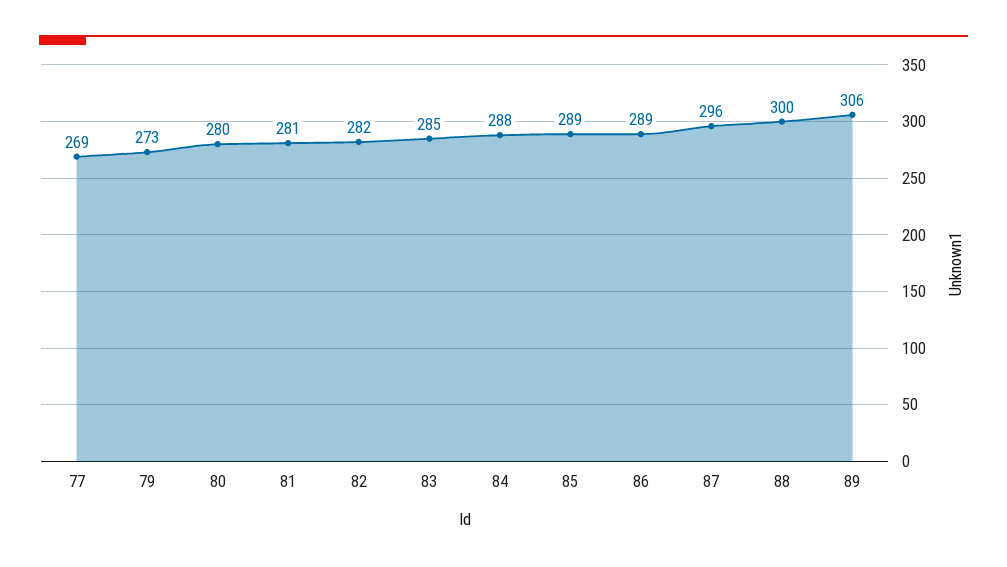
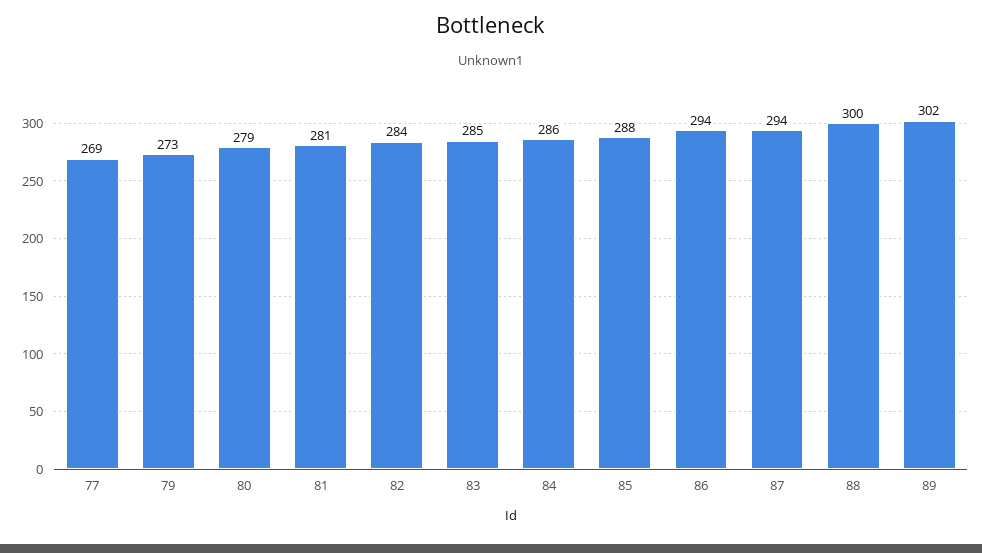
80: 280 -> 279
82: 282 -> 284
84: 288 -> 286
85: 289 -> 288
86: 289 -> 294
87: 296 -> 294
89: 306 -> 302

